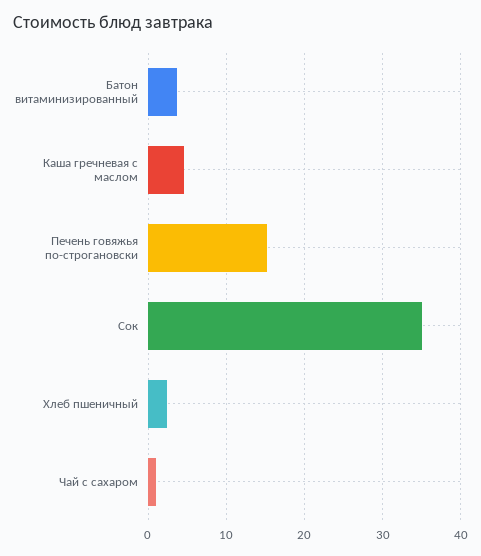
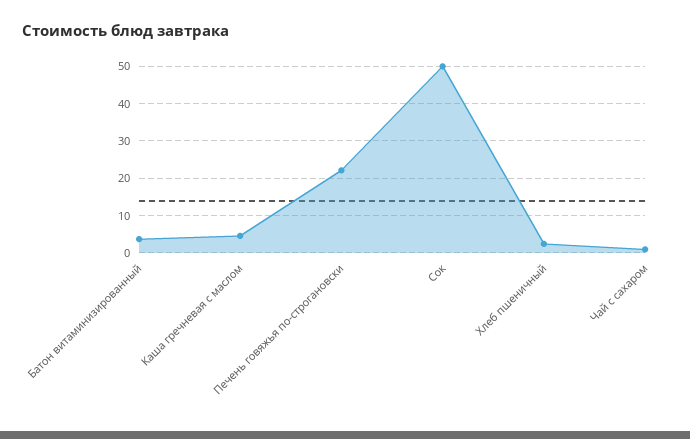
Печень говяжья по-строгановски: 15 -> 22
Сок: 35 -> 50

